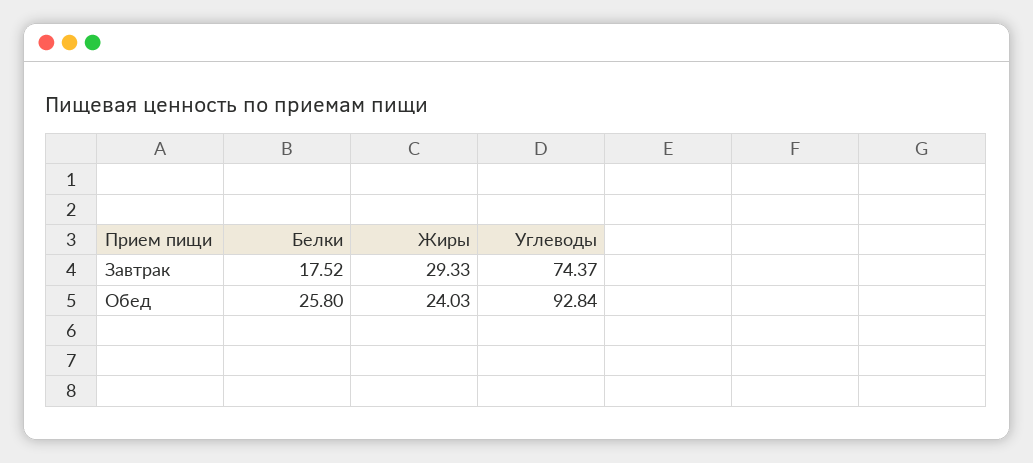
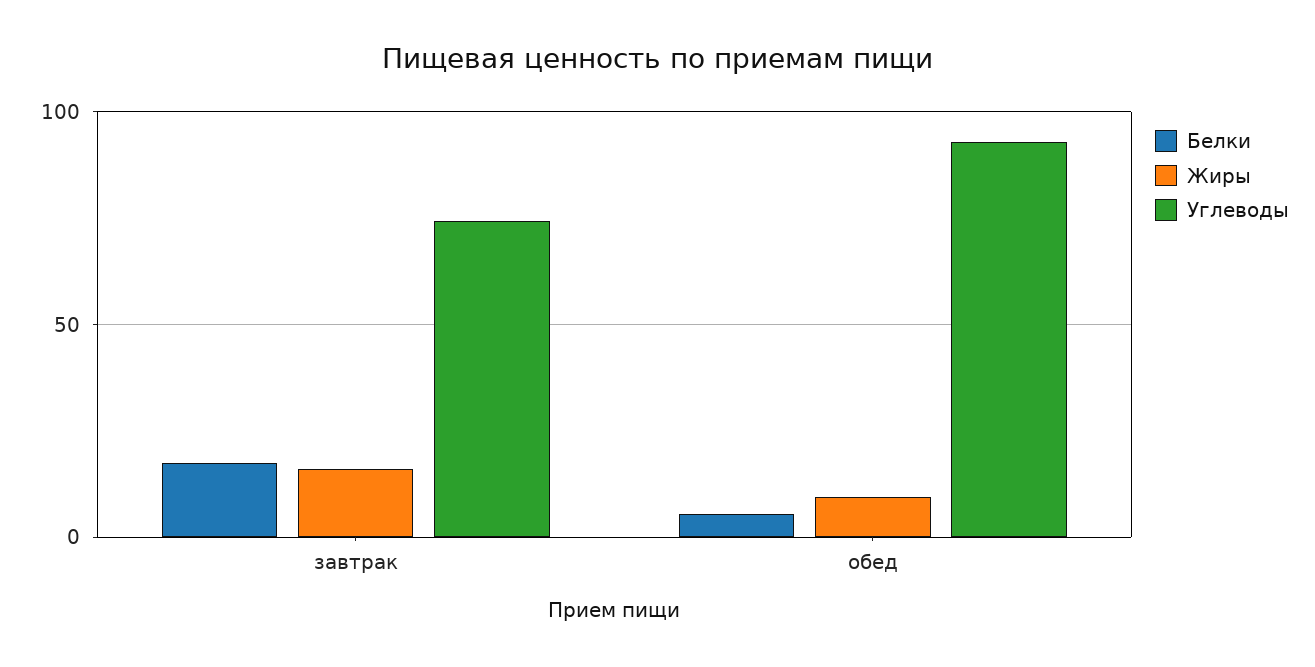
Жиры, Завтрак: 29.33 -> 15
Белки, Обед: 25.8 -> 5
Жиры, Обед: 24.03 -> 10

